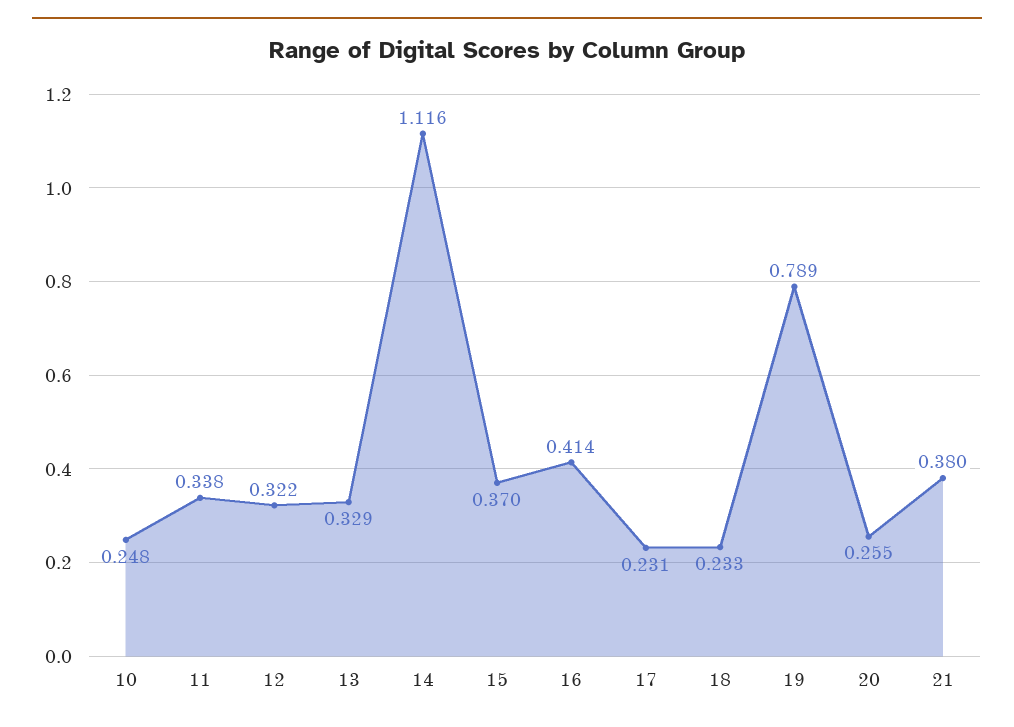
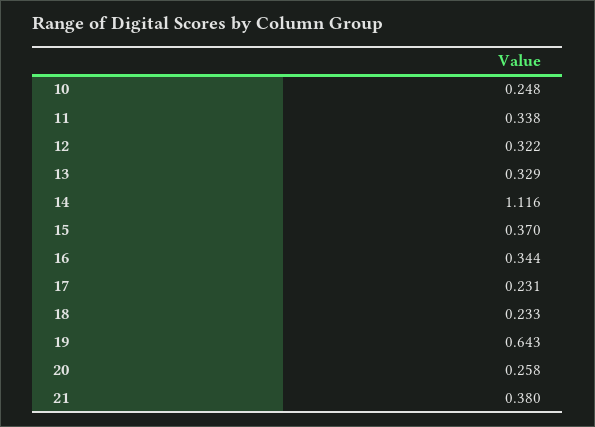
16: 0.414 -> 0.344
19: 0.789 -> 0.643
20: 0.255 -> 0.258

